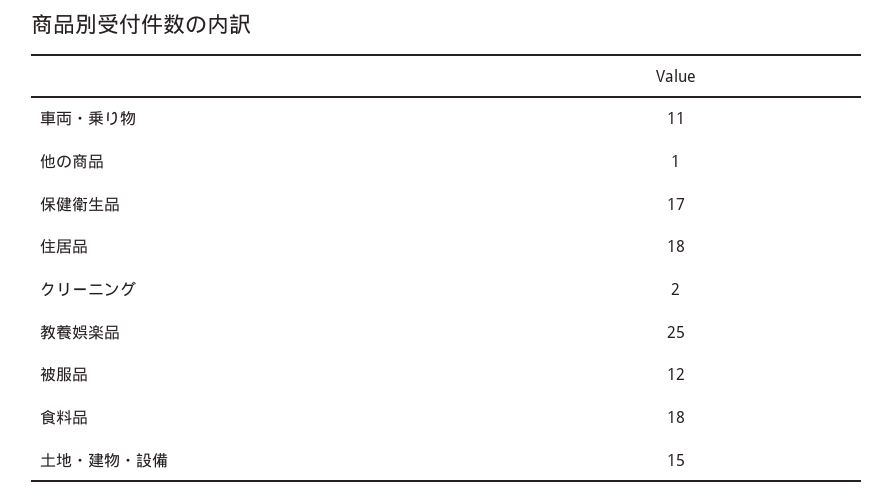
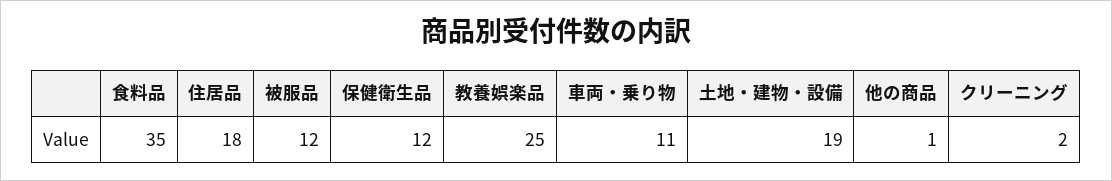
保健衛生品: 17 -> 12
食料品: 18 -> 35
土地・建物・設備: 15 -> 19

